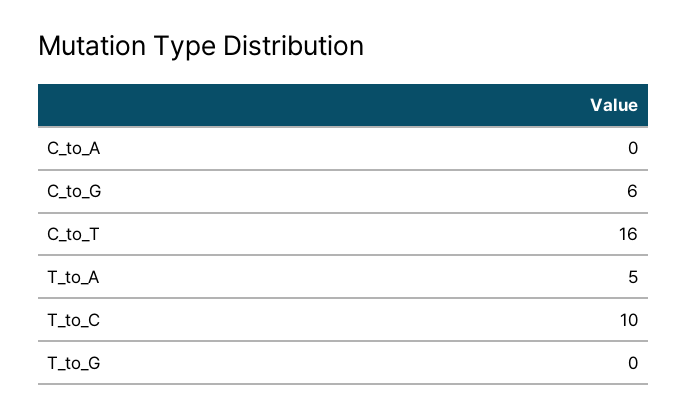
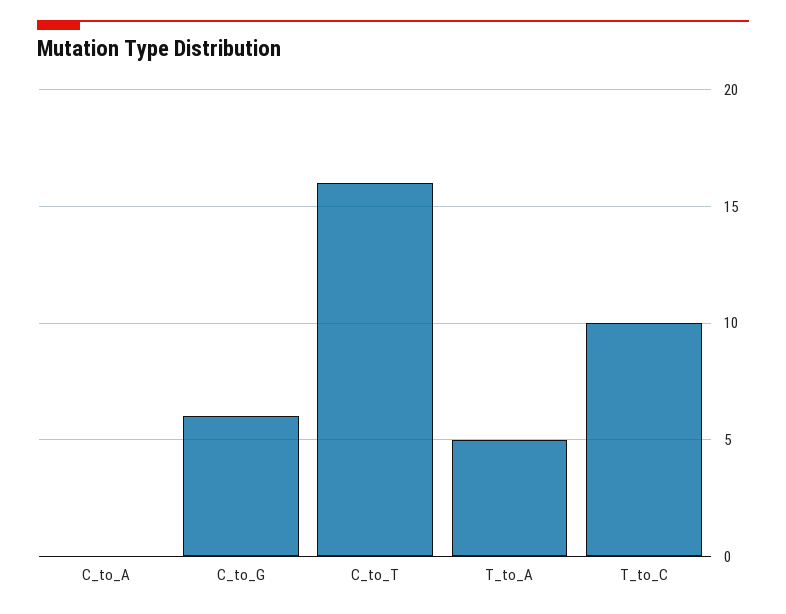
T_to_G: 0 -> none

